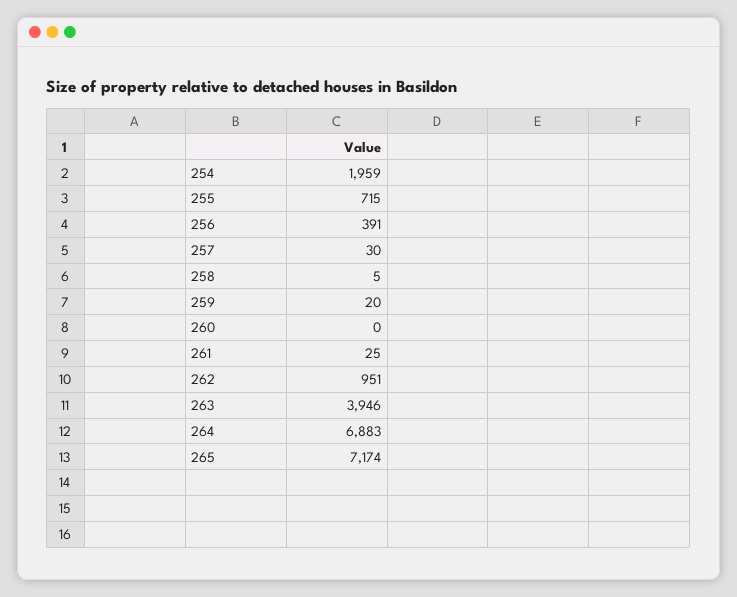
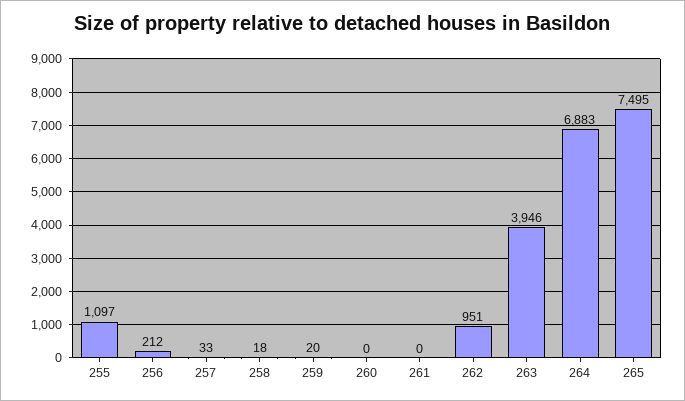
254: 1959 -> none
255: 715 -> 1097
256: 391 -> 212
257: 30 -> 33
258: 5 -> 18
261: 25 -> 0
265: 7174 -> 7495

